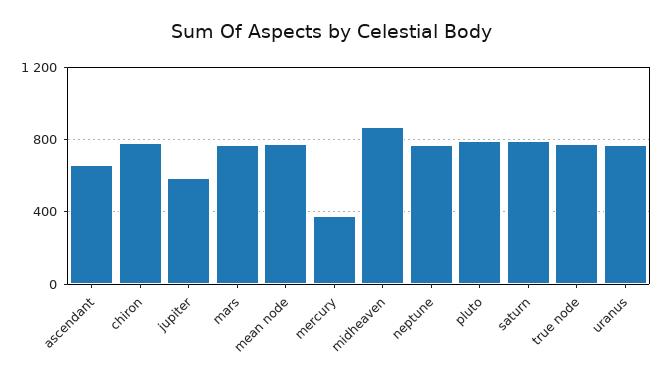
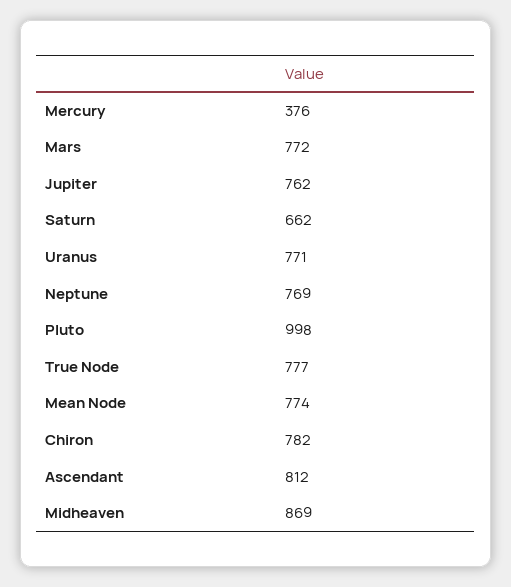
ascendant: 650 -> 812
jupiter: 600 -> 762
pluto: 800 -> 998
saturn: 800 -> 662

